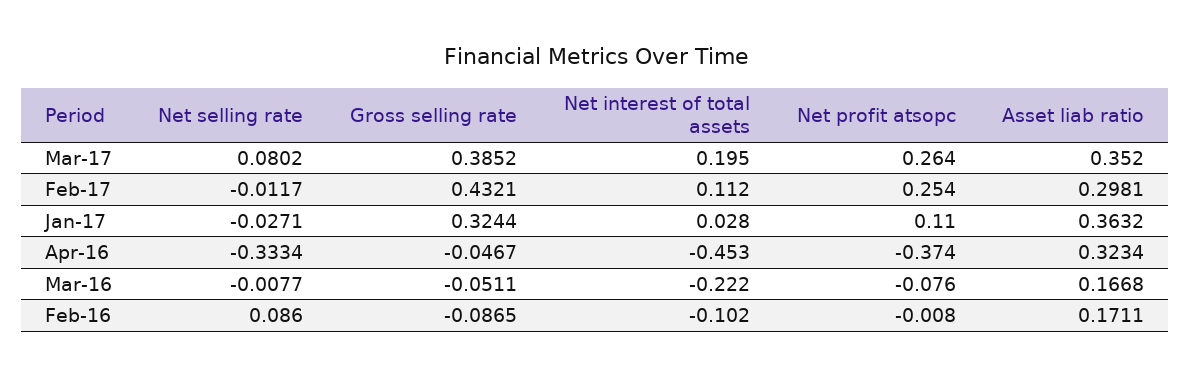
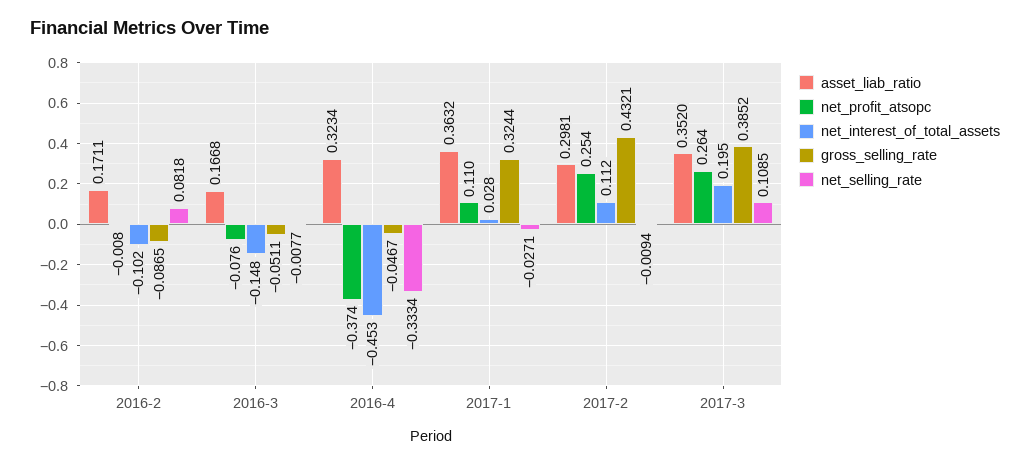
Net selling rate, Mar-17: 0.0802 -> 0.1085
Net selling rate, Feb-17: -0.0117 -> -0.0094
Net interest of total assets, Mar-16: -0.222 -> -0.148
Net selling rate, Feb-16: 0.086 -> 0.0818

